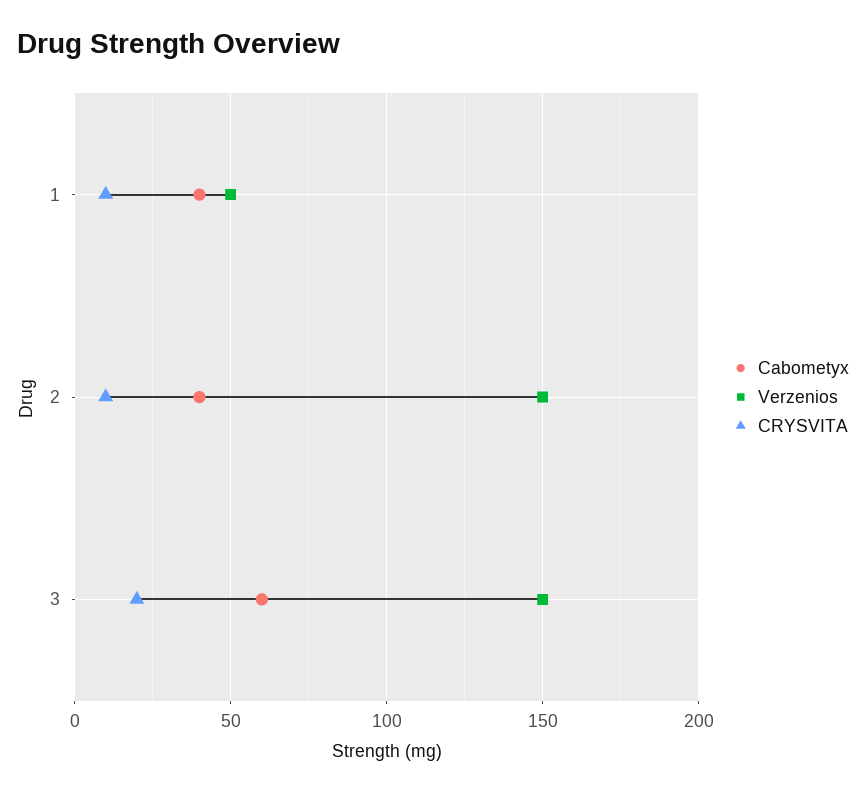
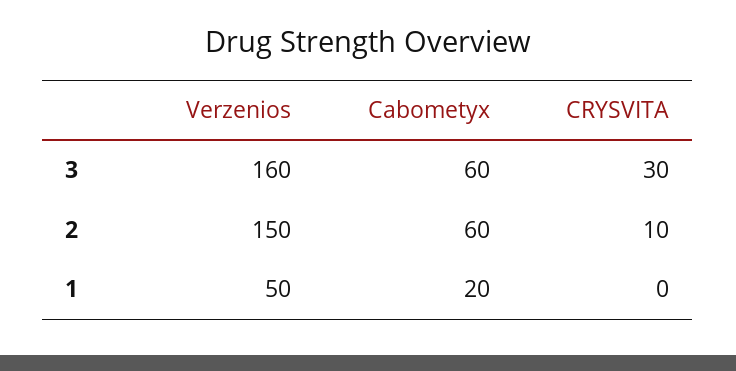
Cabometyx, 1: 40 -> 20
CRYSVITA, 1: 10 -> 0
Cabometyx, 2: 40 -> 60
Verzenios, 3: 150 -> 160
CRYSVITA, 3: 20 -> 30

